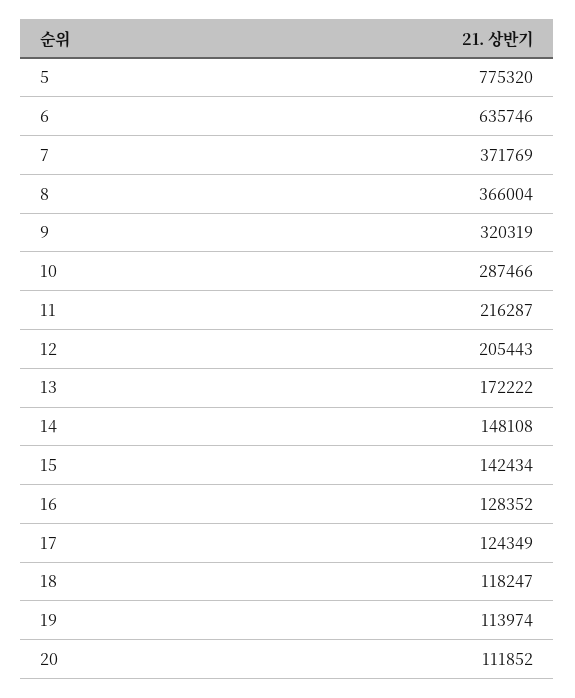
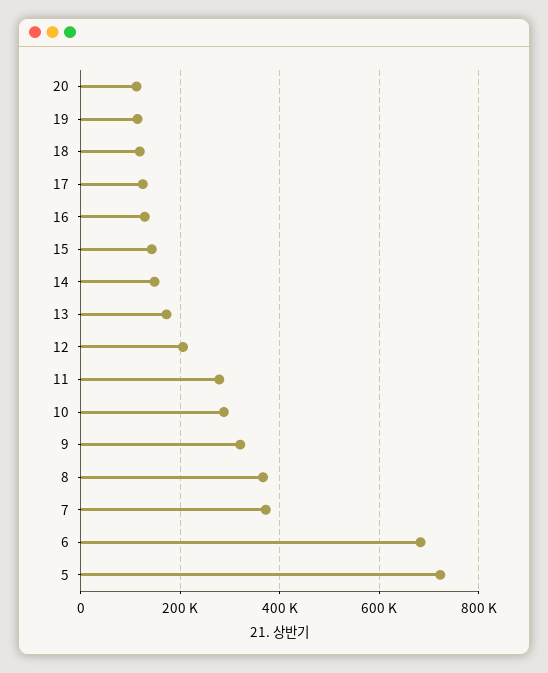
5: 775320 -> 720000
6: 635746 -> 680000
11: 216287 -> 280000

